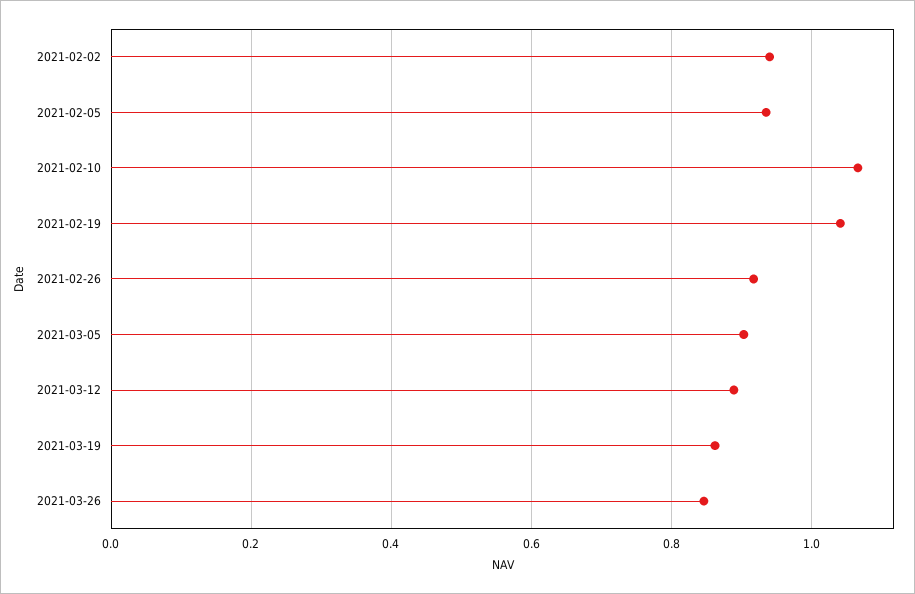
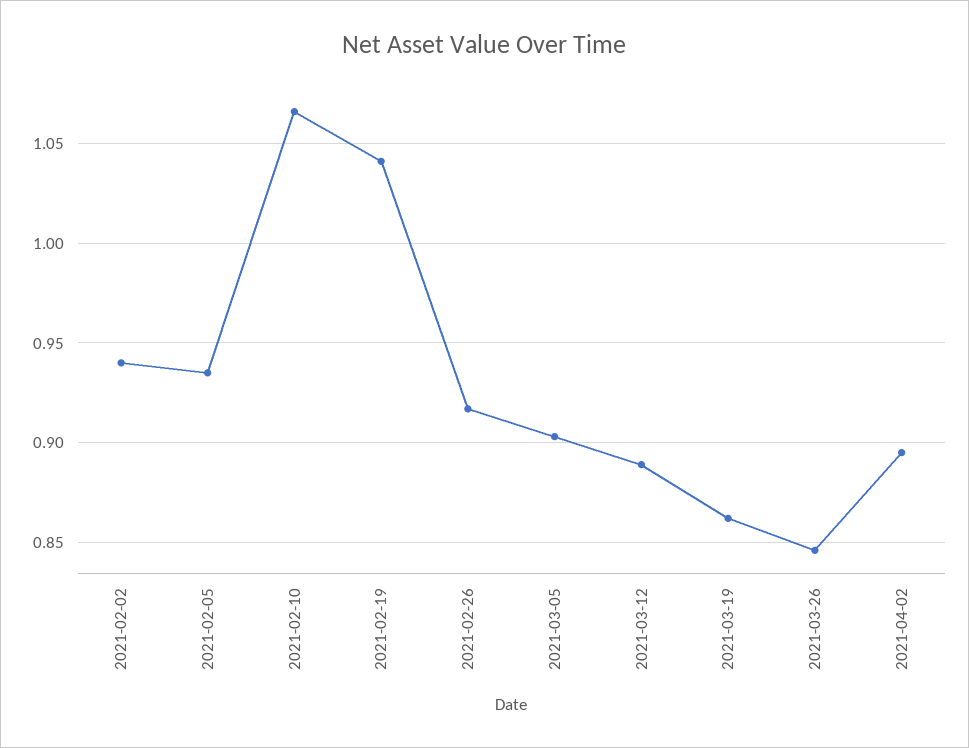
2021-04-02: none -> 0.895

